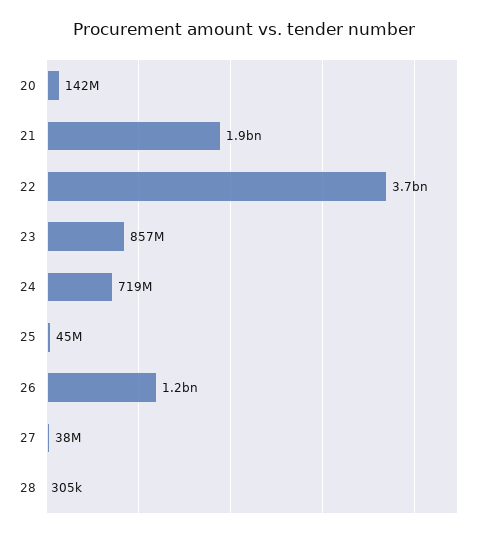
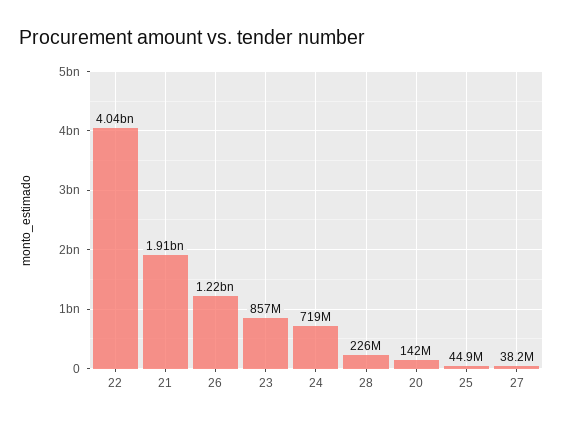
22: 3700000000 -> 4040000000
28: 305000 -> 226000000

